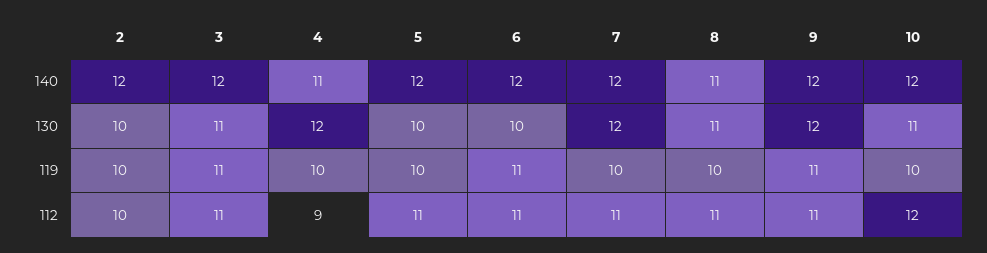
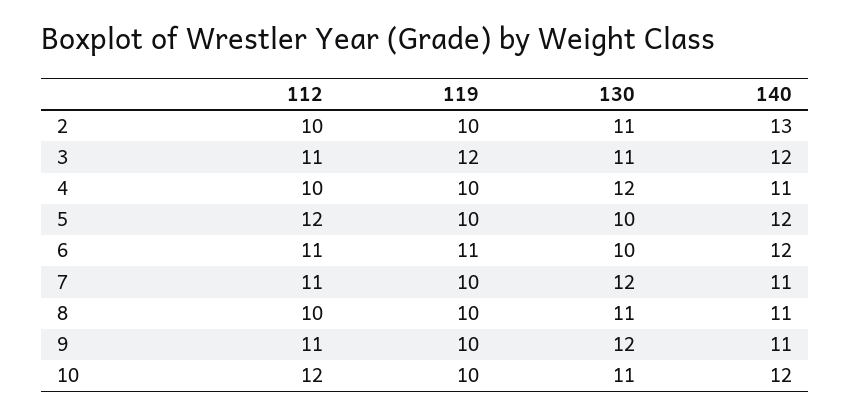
2, 140: 12 -> 13
7, 140: 12 -> 11
9, 140: 12 -> 11
2, 130: 10 -> 11
3, 119: 11 -> 12
9, 119: 11 -> 10
4, 112: 9 -> 10
5, 112: 11 -> 12
8, 112: 11 -> 10

